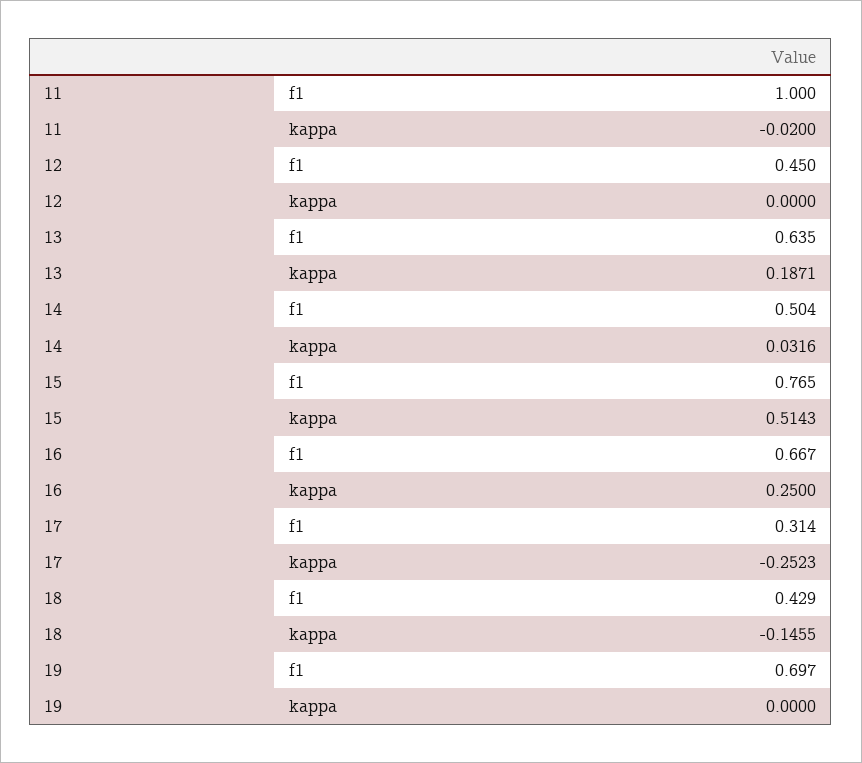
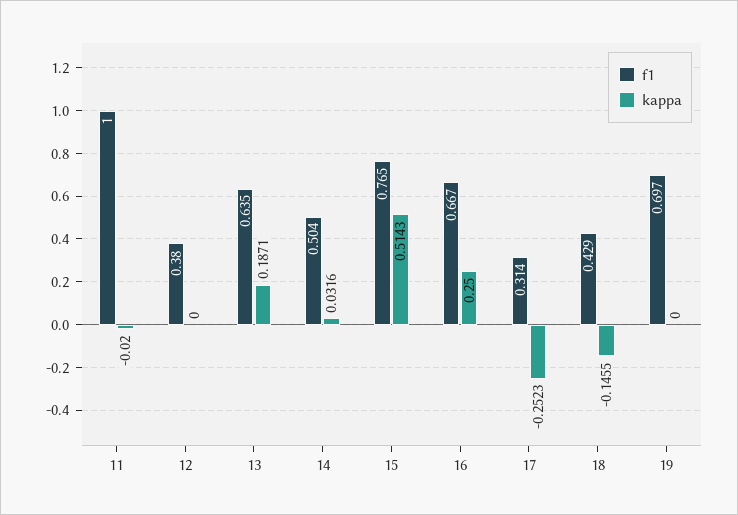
f1, 12: 0.45 -> 0.38

